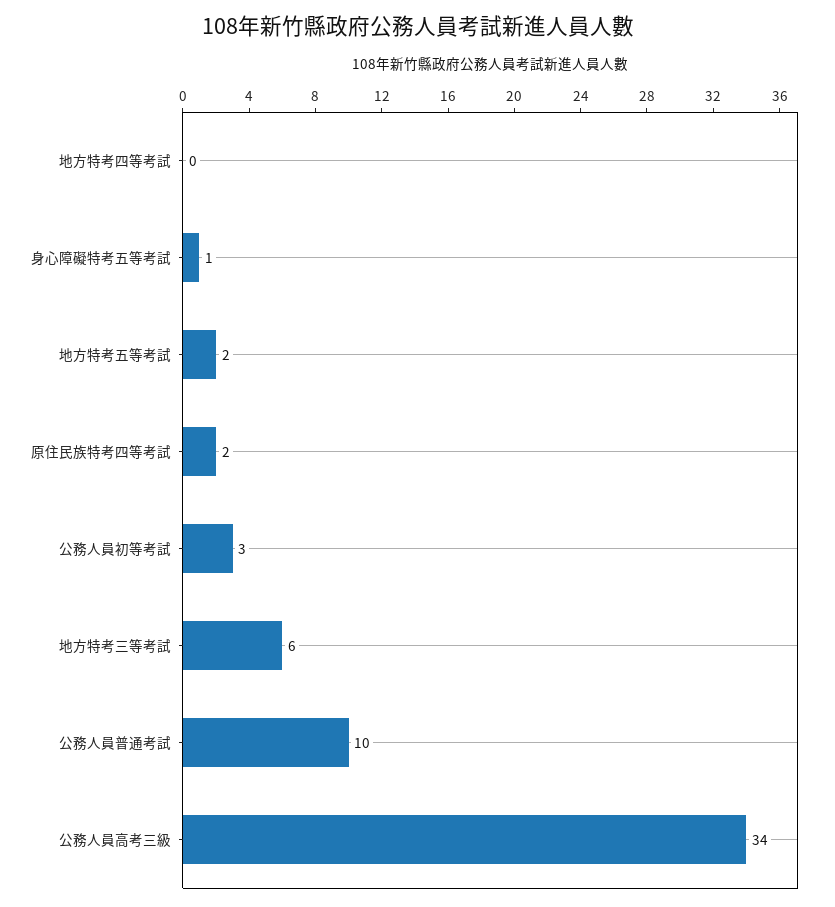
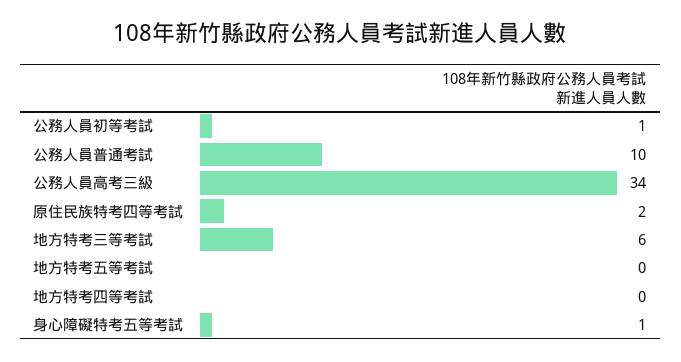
地方特考五等考試: 2 -> 0
公務人員初等考試: 3 -> 1

